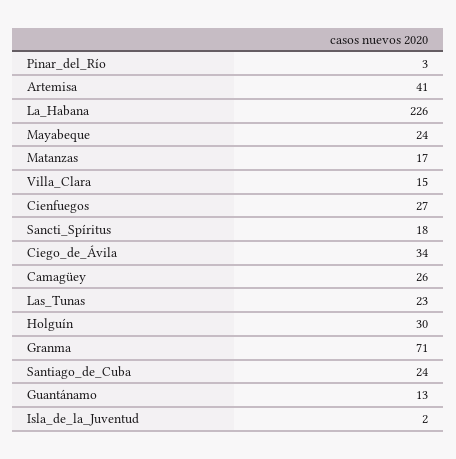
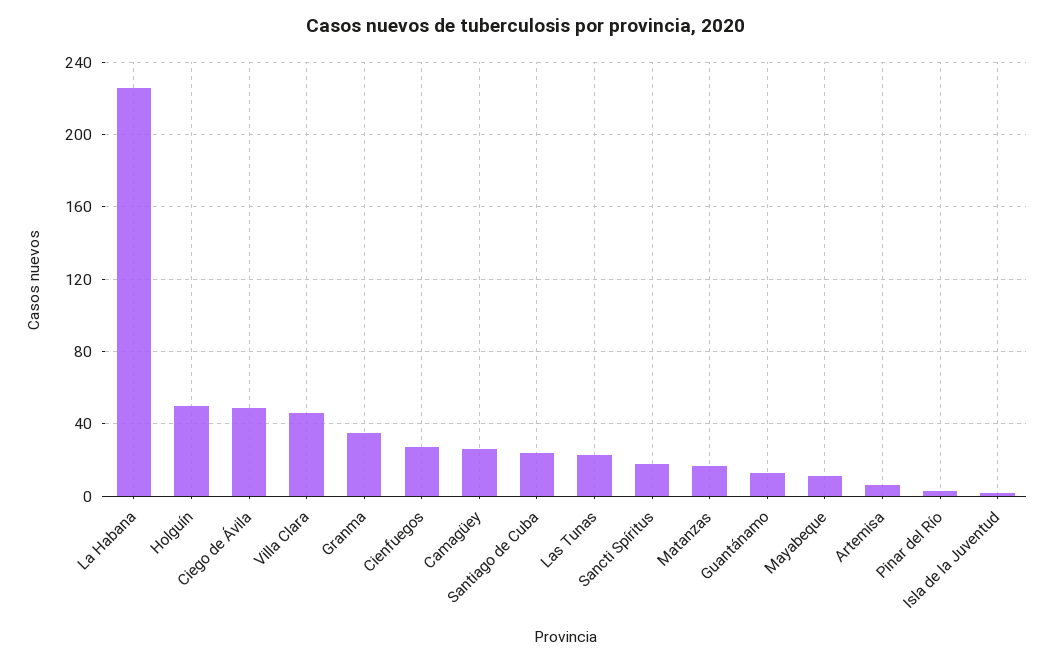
Artemisa: 41 -> 5
Mayabeque: 24 -> 10
Villa_Clara: 15 -> 45
Ciego_de_Ávila: 34 -> 50
Holguín: 30 -> 50
Granma: 71 -> 35

